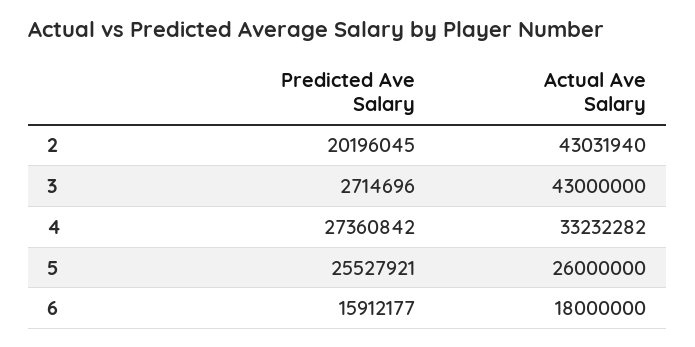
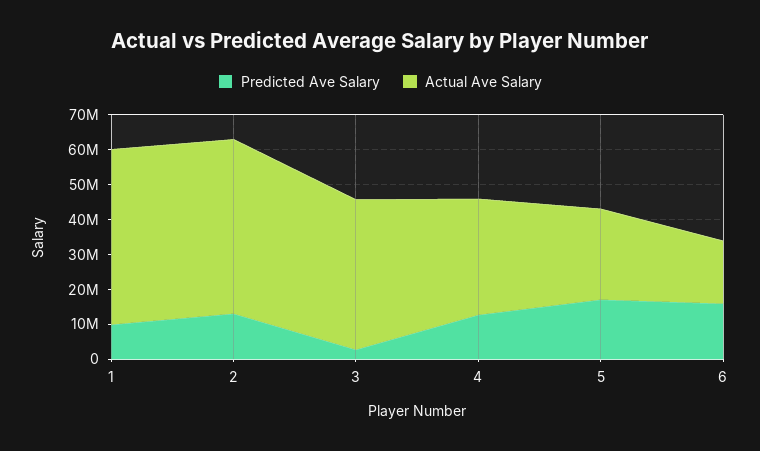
Predicted Ave Salary, 2: 20196045 -> 12500000
Actual Ave Salary, 2: 43031940 -> 50000000
Predicted Ave Salary, 4: 27360842 -> 12500000
Predicted Ave Salary, 5: 25527921 -> 17500000
Predicted Ave Salary, 1: none -> 10000000
Actual Ave Salary, 1: none -> 50000000

